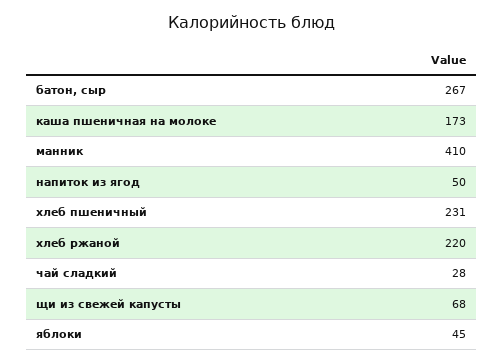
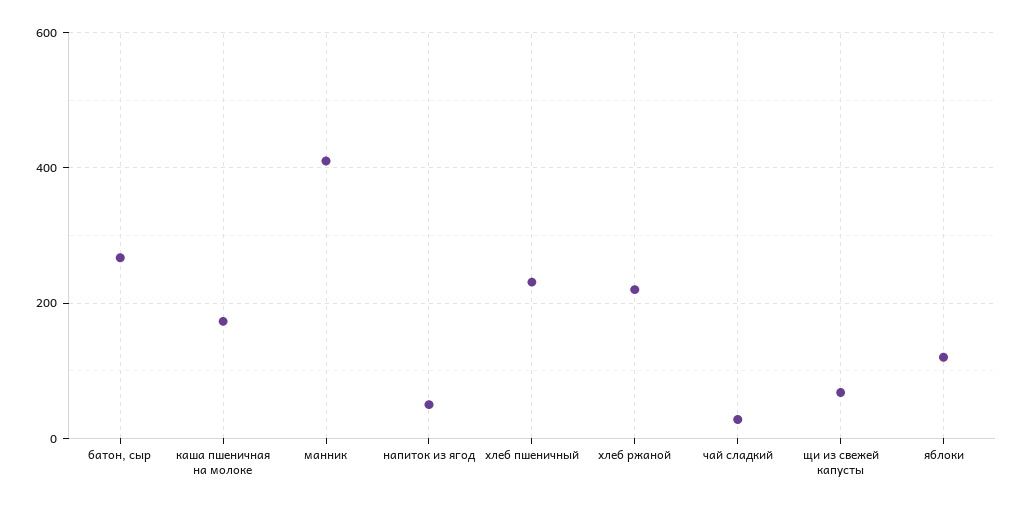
яблоки: 45 -> 120

